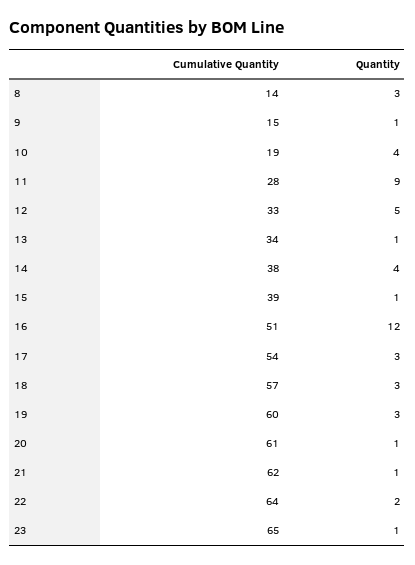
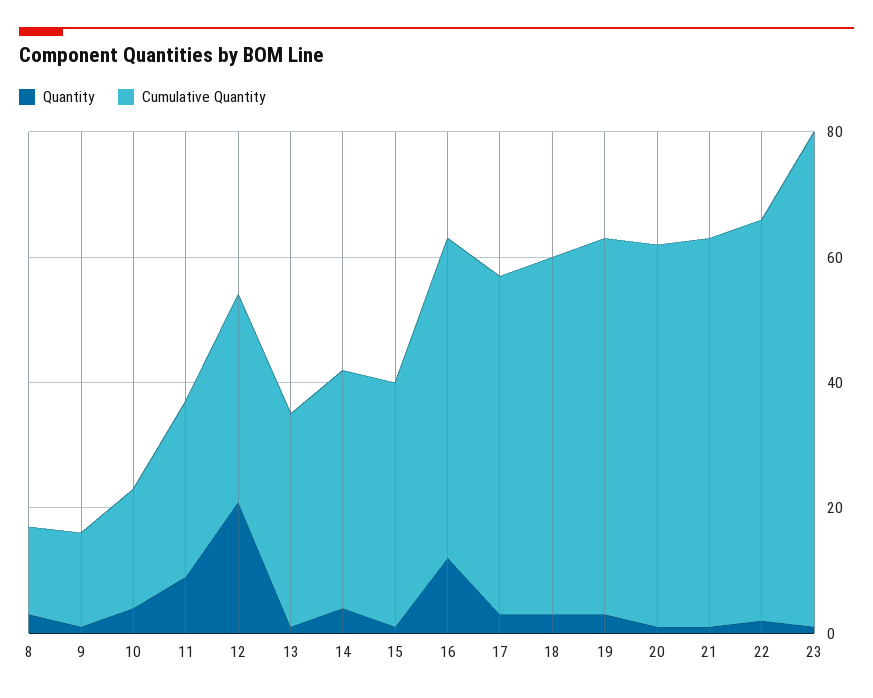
Quantity, 12: 5 -> 20
Cumulative Quantity, 23: 65 -> 80

